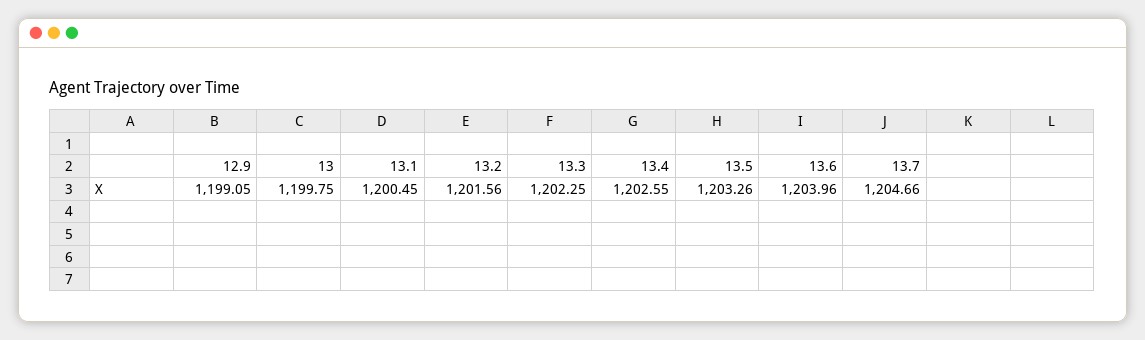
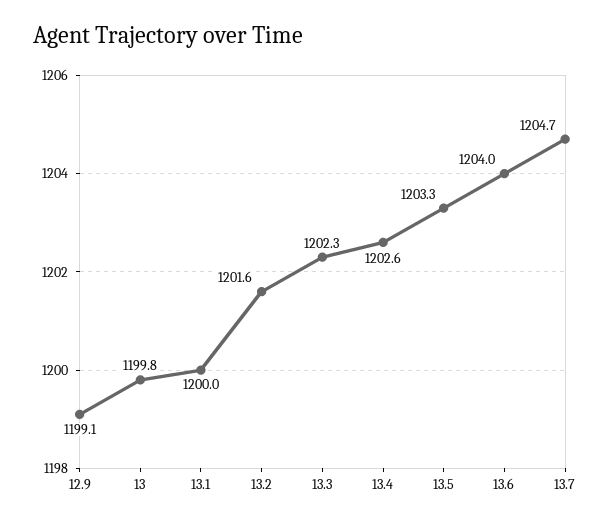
13.1: 1200.45 -> 1200

